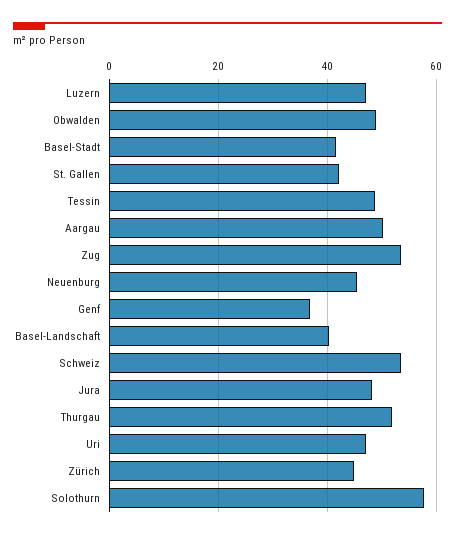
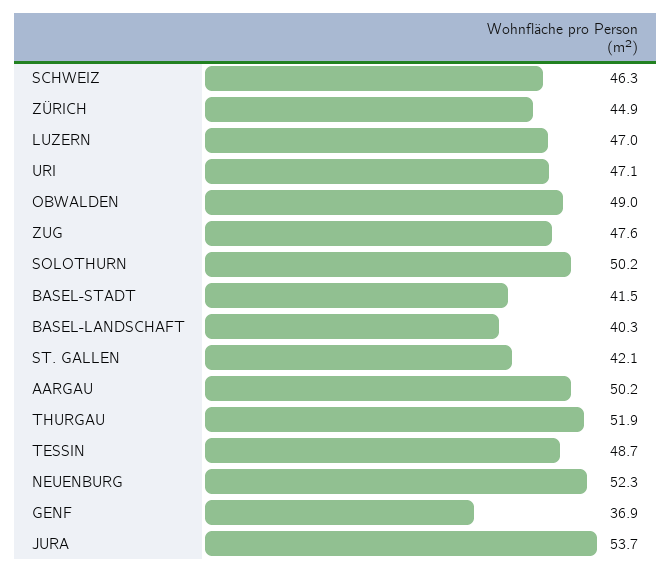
Zug: 54 -> 47.6
Neuenburg: 46 -> 52.3
Schweiz: 54 -> 46.3
Jura: 48 -> 53.7
Solothurn: 58 -> 50.2

